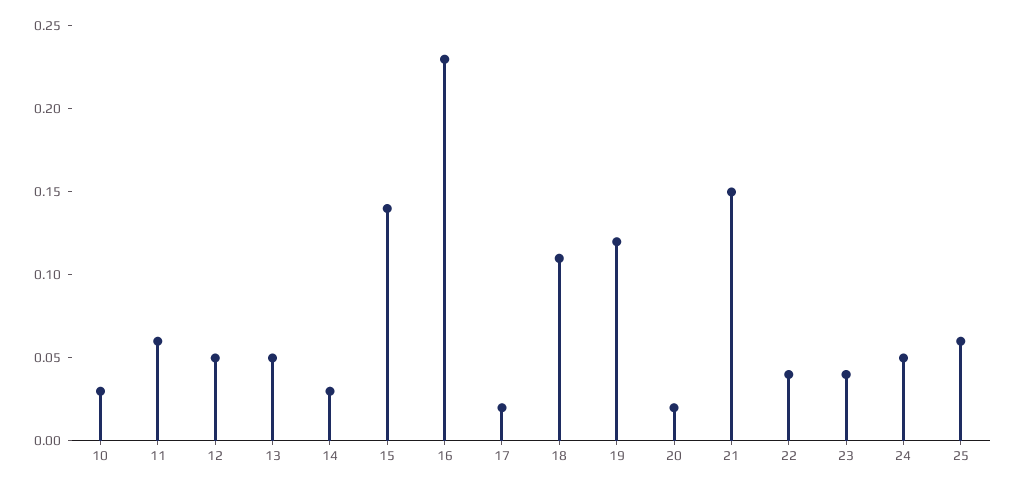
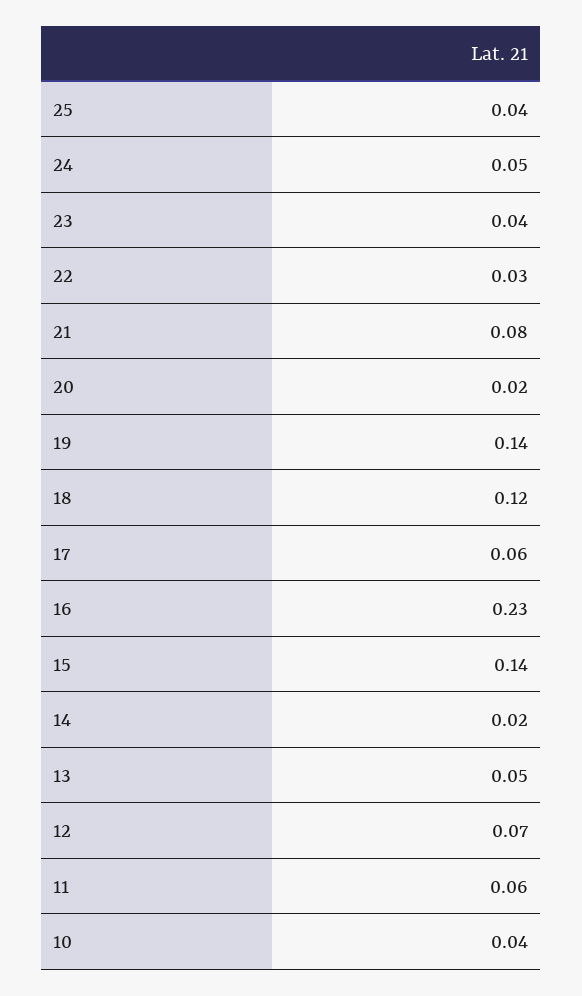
10: 0.03 -> 0.04
12: 0.05 -> 0.07
14: 0.03 -> 0.02
17: 0.02 -> 0.06
18: 0.11 -> 0.12
19: 0.12 -> 0.14
21: 0.15 -> 0.08
22: 0.04 -> 0.03
25: 0.06 -> 0.04

